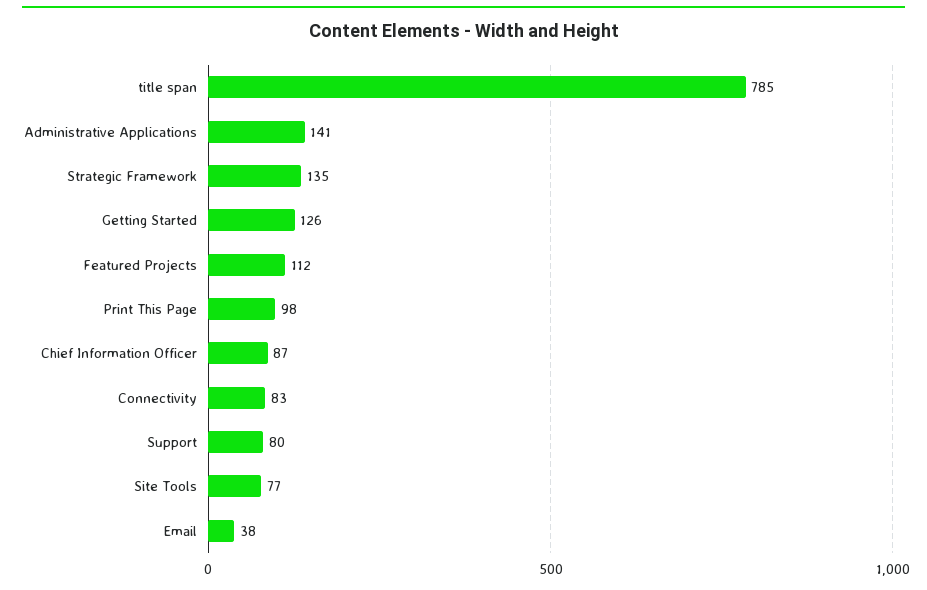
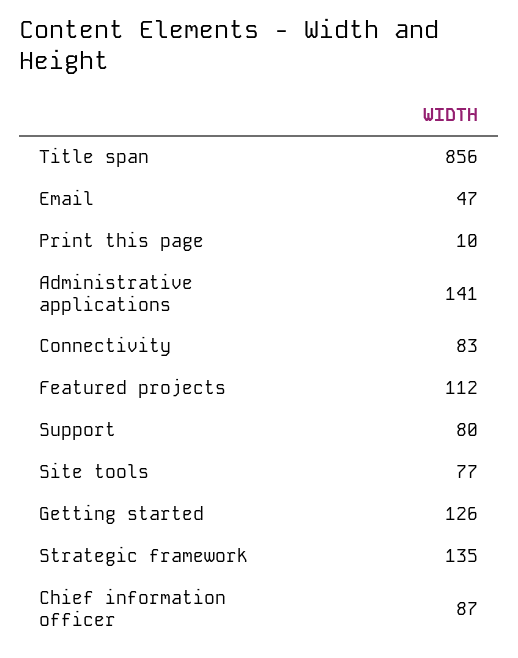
title span: 785 -> 856
Print This Page: 98 -> 10
Email: 38 -> 47

